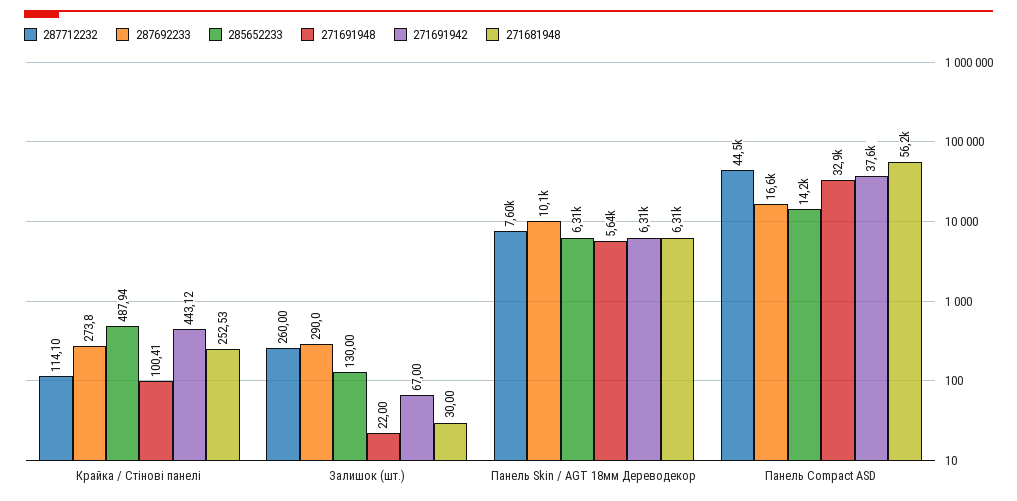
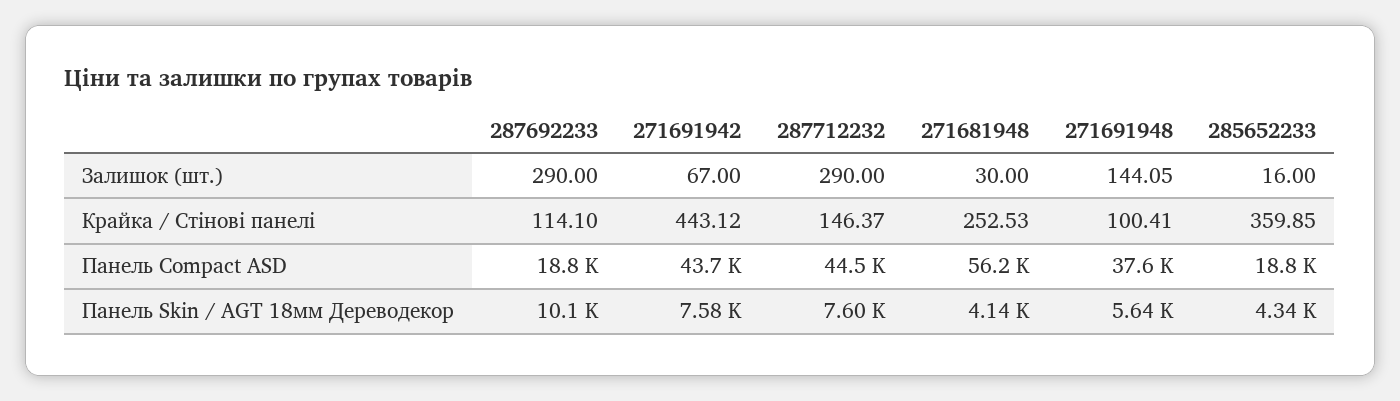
287712232, Крайка / Стінові панелі: 114.1 -> 146.37
287692233, Крайка / Стінові панелі: 273.8 -> 114.1
285652233, Крайка / Стінові панелі: 487.94 -> 359.85
287712232, Залишок (шт.): 260 -> 290
285652233, Залишок (шт.): 130 -> 16
271691948, Залишок (шт.): 22 -> 144.05
285652233, Панель Skin / AGT 18мм Дереводекор: 6310 -> 4340
271691942, Панель Skin / AGT 18мм Дереводекор: 6310 -> 7580
271681948, Панель Skin / AGT 18мм Дереводекор: 6310 -> 4140
287692233, Панель Compact ASD: 16600 -> 18800
285652233, Панель Compact ASD: 14200 -> 18800
271691948, Панель Compact ASD: 32900 -> 37600
271691942, Панель Compact ASD: 37600 -> 43700

